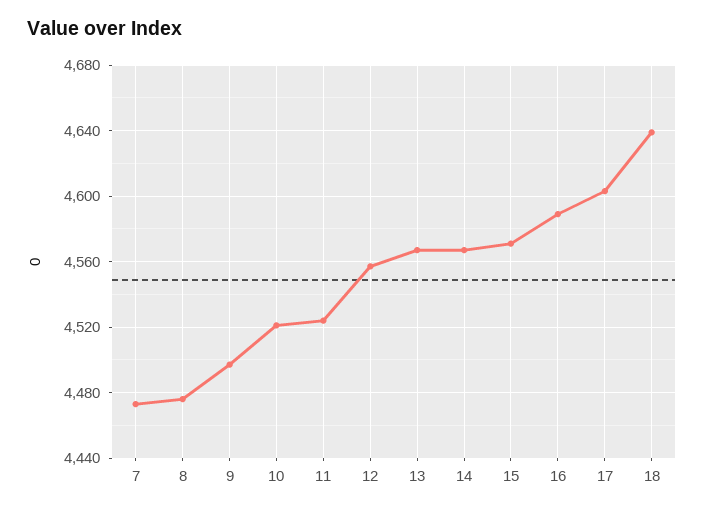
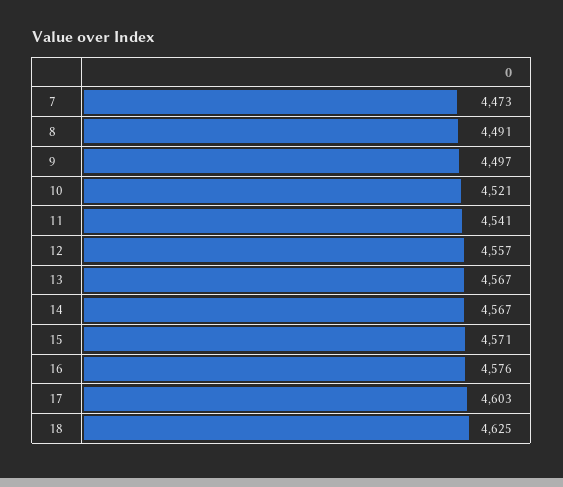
8: 4475 -> 4491
11: 4525 -> 4541
16: 4590 -> 4576
18: 4640 -> 4625

